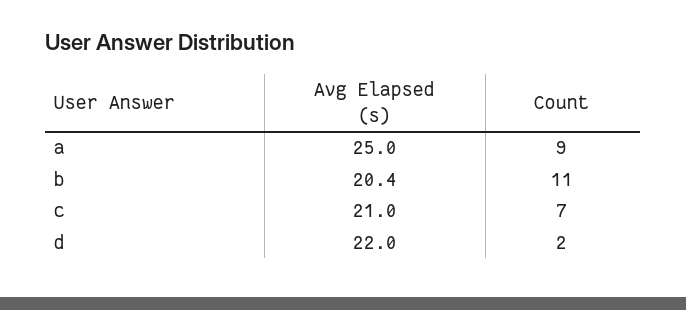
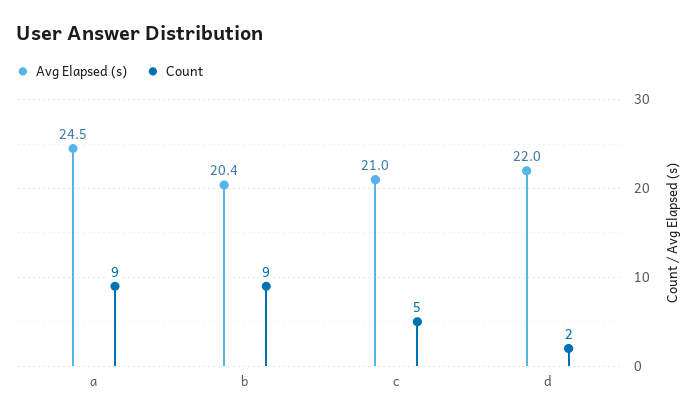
Avg Elapsed (s), a: 25 -> 24.5
Count, b: 11 -> 9
Count, c: 7 -> 5

